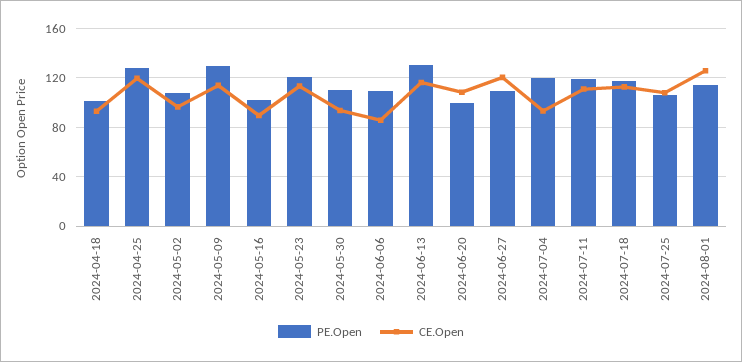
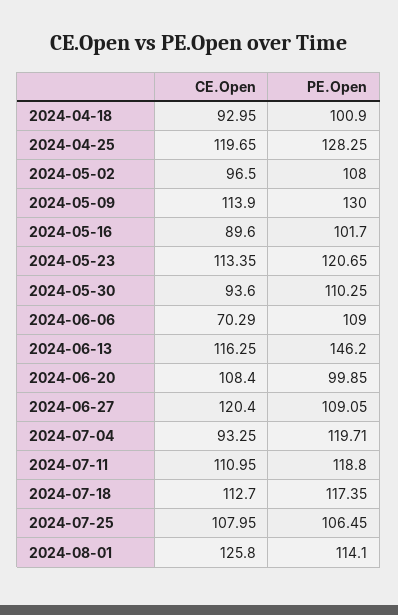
CE.Open, 2024-06-06: 85 -> 70.29
PE.Open, 2024-06-13: 130 -> 146.2

